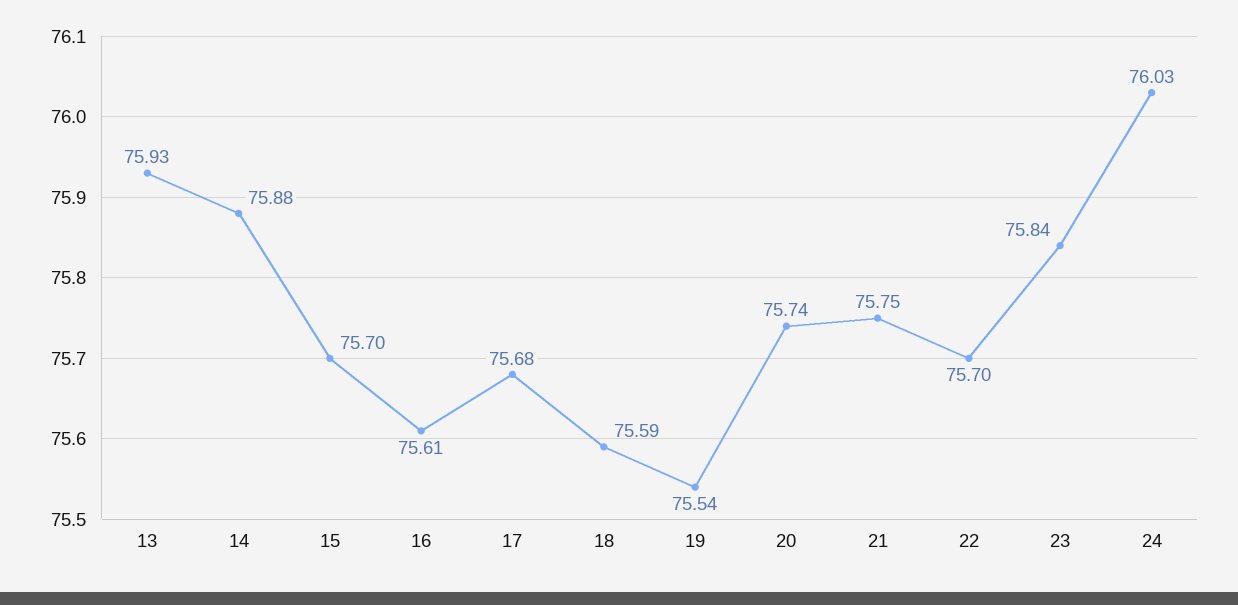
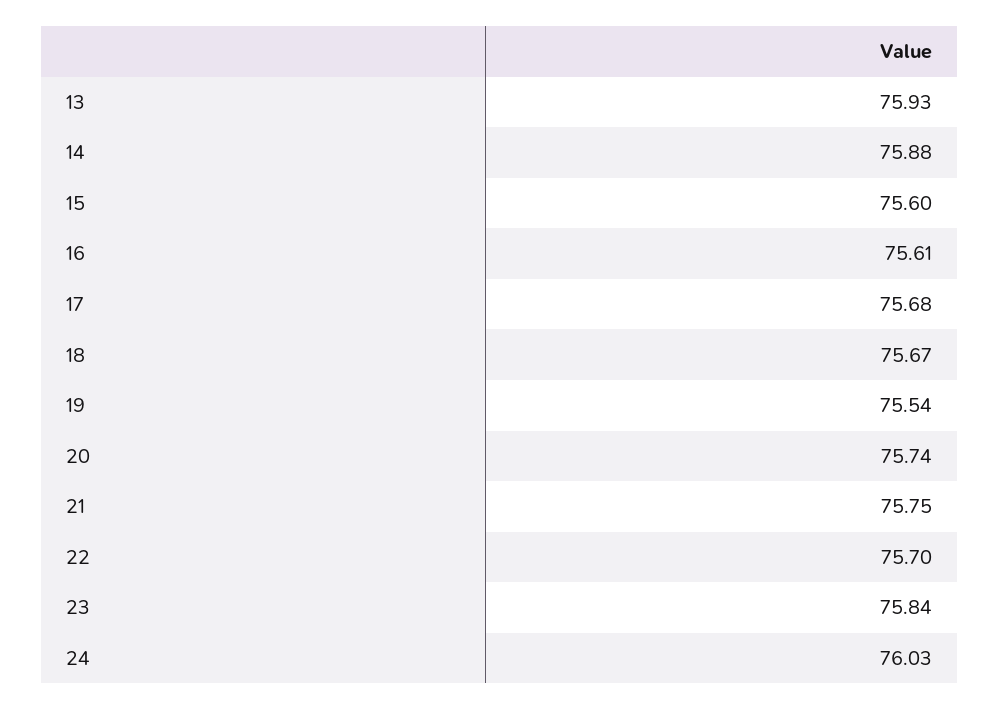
15: 75.7 -> 75.6
18: 75.59 -> 75.67

